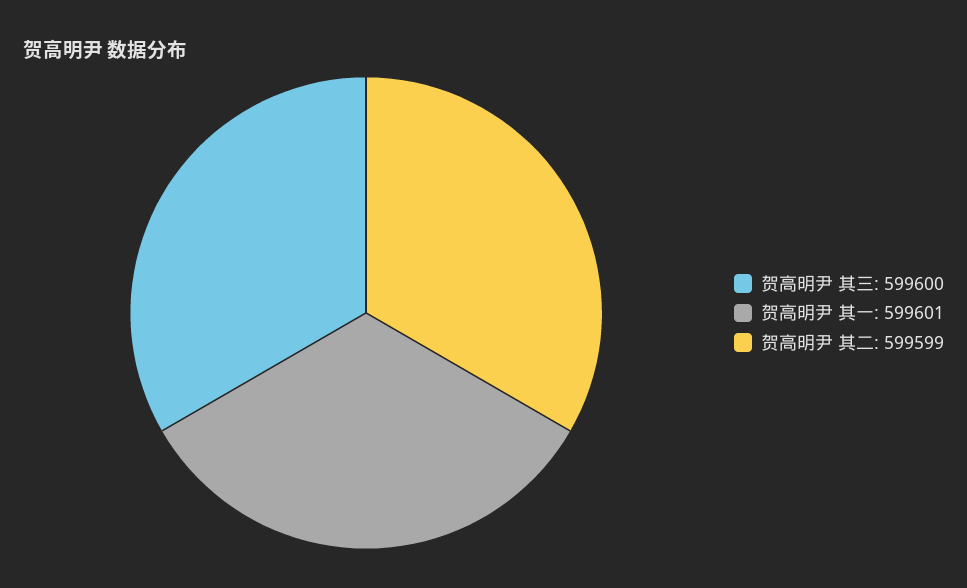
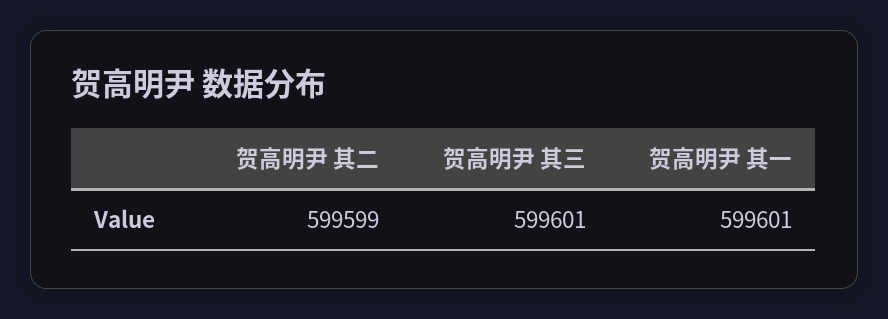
贺高明尹 其三: 599600 -> 599601

